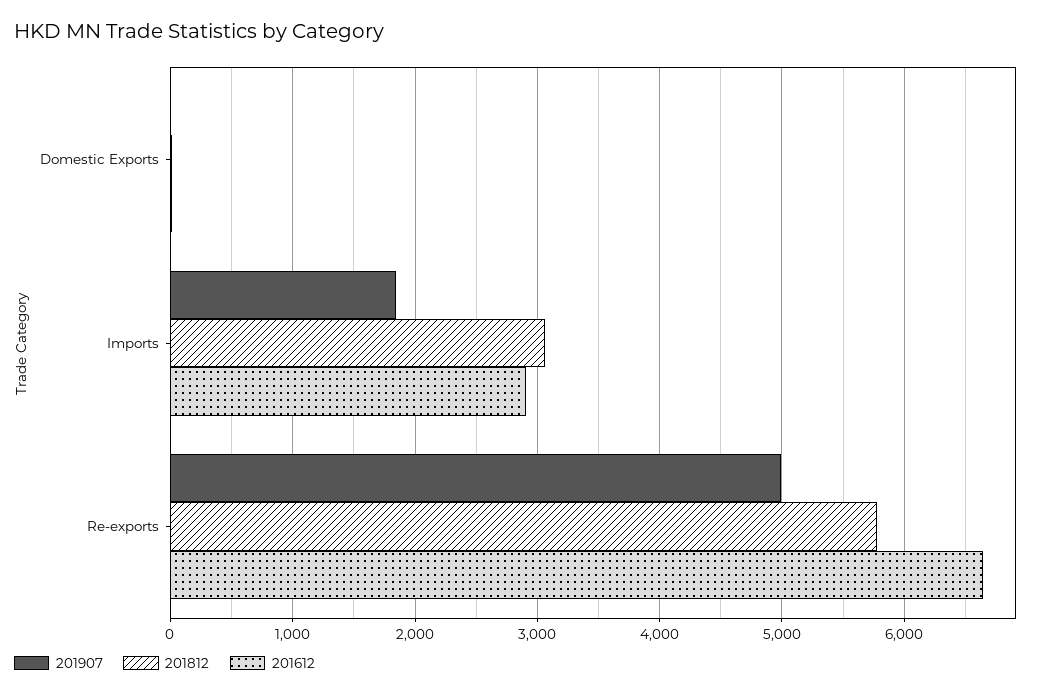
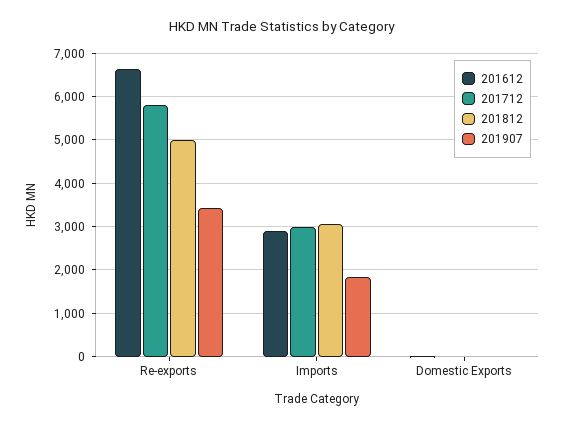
201907, Re-exports: 5000 -> 3400
201812, Re-exports: 5800 -> 5000
201712, Re-exports: none -> 5800
201712, Imports: none -> 3000
201712, Domestic Exports: none -> 0

